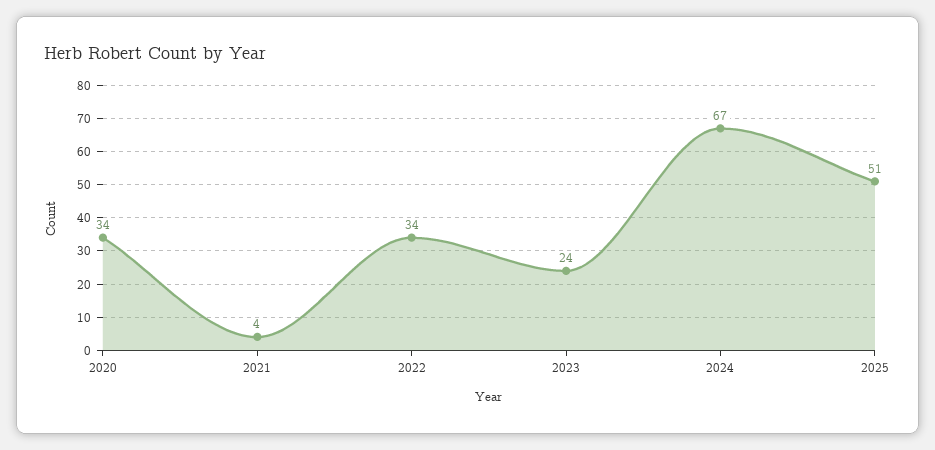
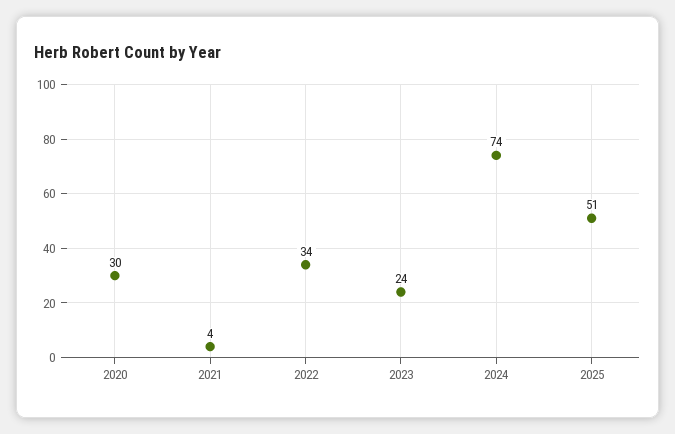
2020: 34 -> 30
2024: 67 -> 74

